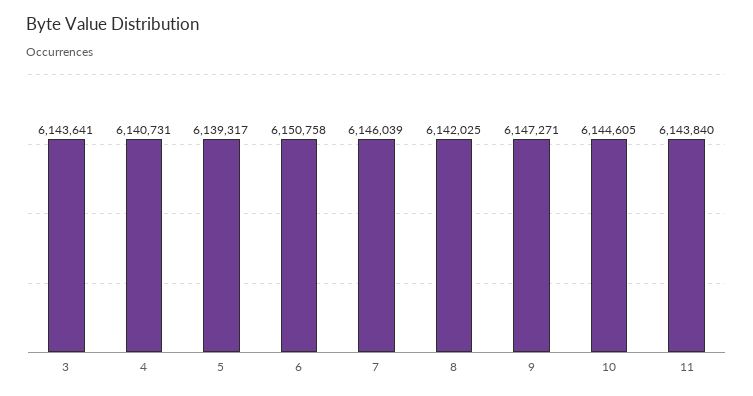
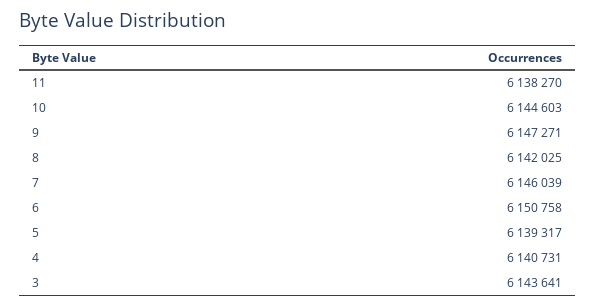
10: 6144605 -> 6144603
11: 6143840 -> 6138270

